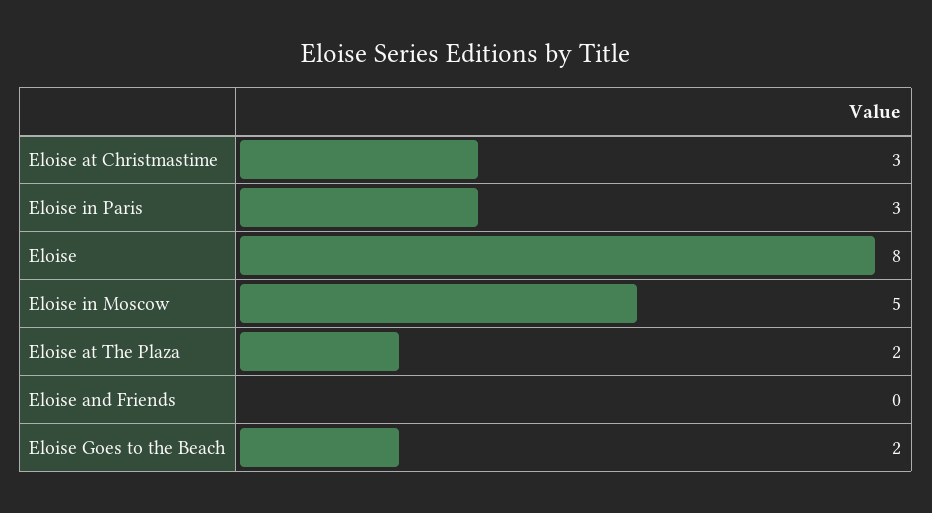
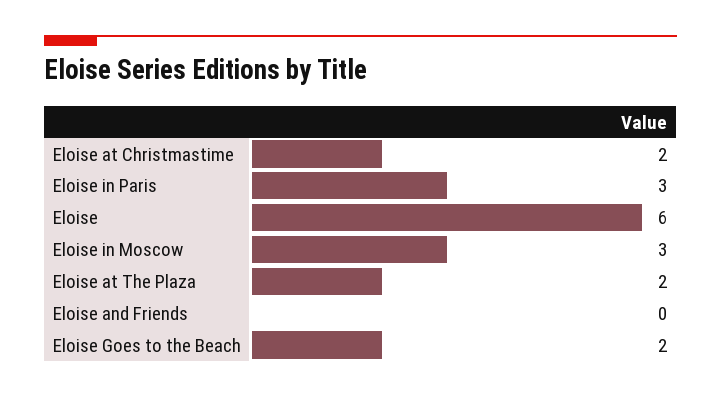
Eloise at Christmastime: 3 -> 2
Eloise: 8 -> 6
Eloise in Moscow: 5 -> 3

